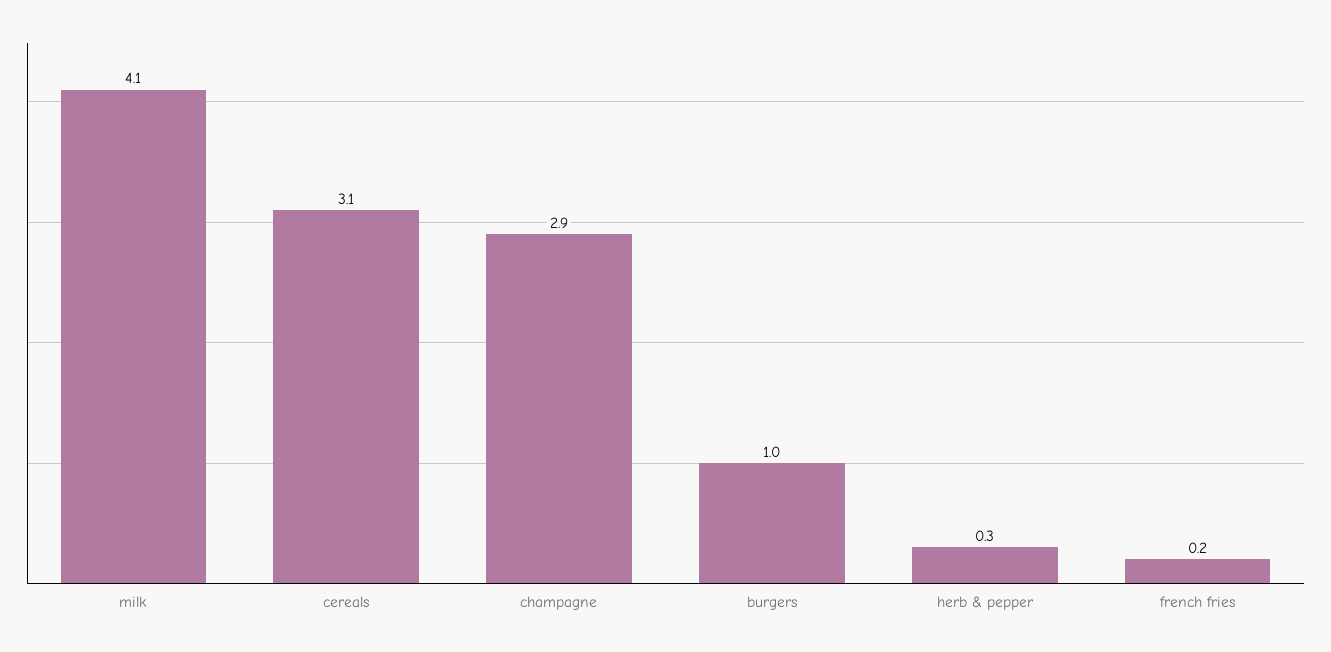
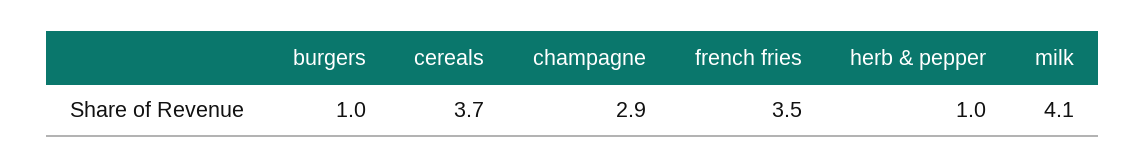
cereals: 3.1 -> 3.7
herb & pepper: 0.3 -> 1
french fries: 0.2 -> 3.5

